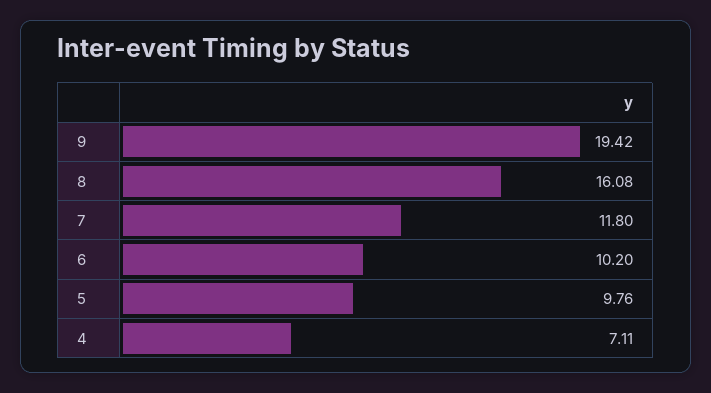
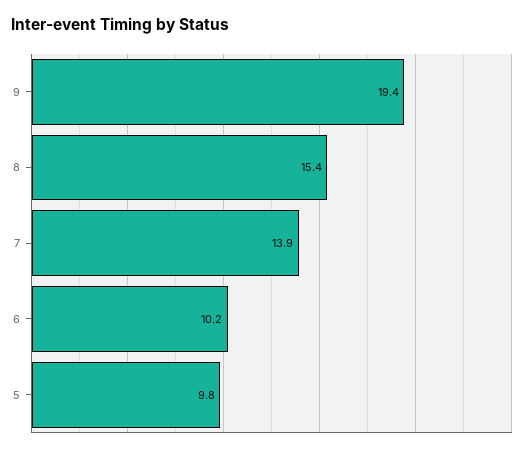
8: 16.08 -> 15.4
7: 11.8 -> 13.9
4: 7.11 -> none

